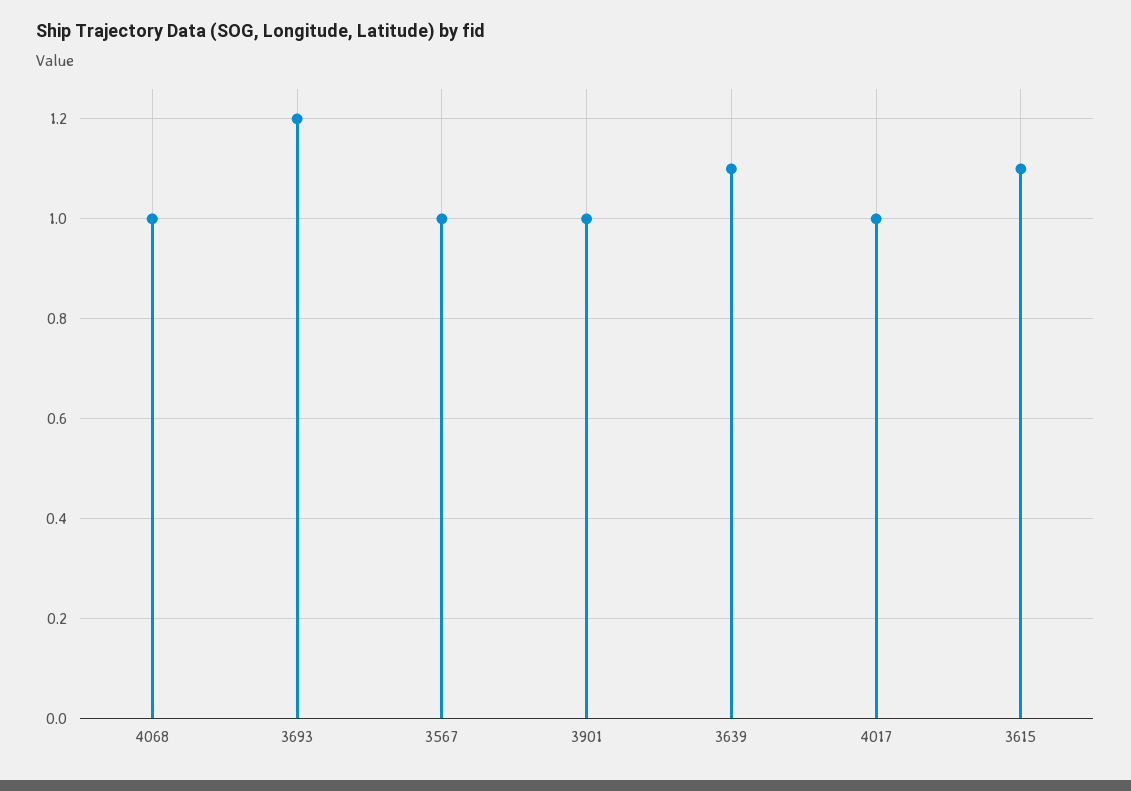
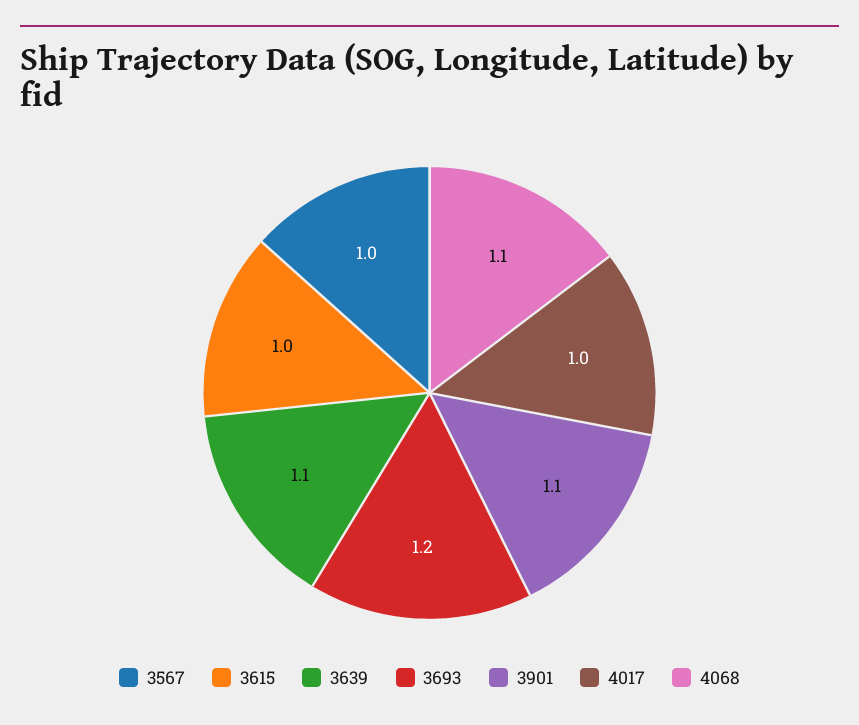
4068: 1 -> 1.1
3901: 1 -> 1.1
3615: 1.1 -> 1

